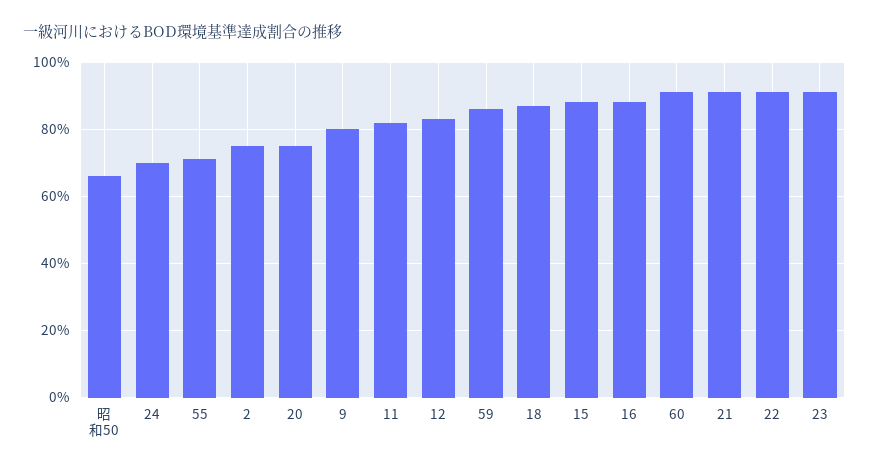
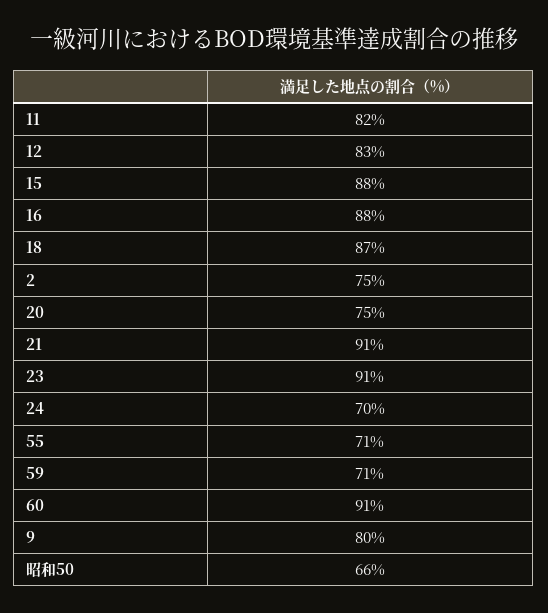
59: 85 -> 71
22: 90 -> none

